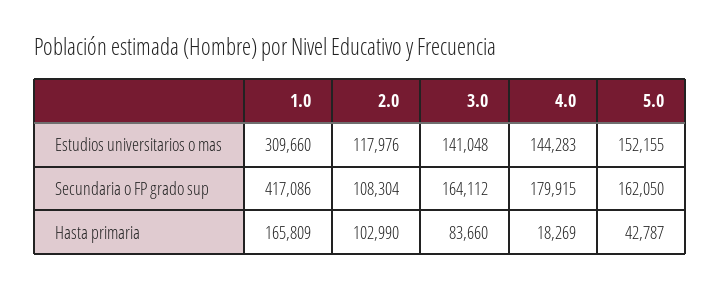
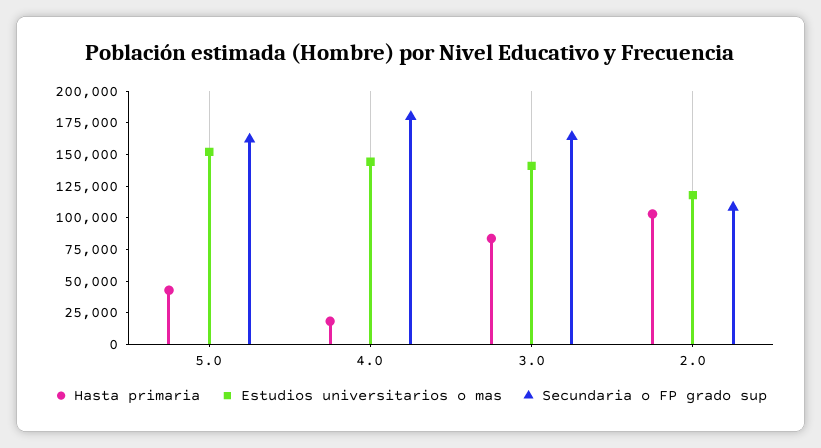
Estudios universitarios o mas, 1.0: 309660 -> none
Secundaria o FP grado sup, 1.0: 417086 -> none
Hasta primaria, 1.0: 165809 -> none

